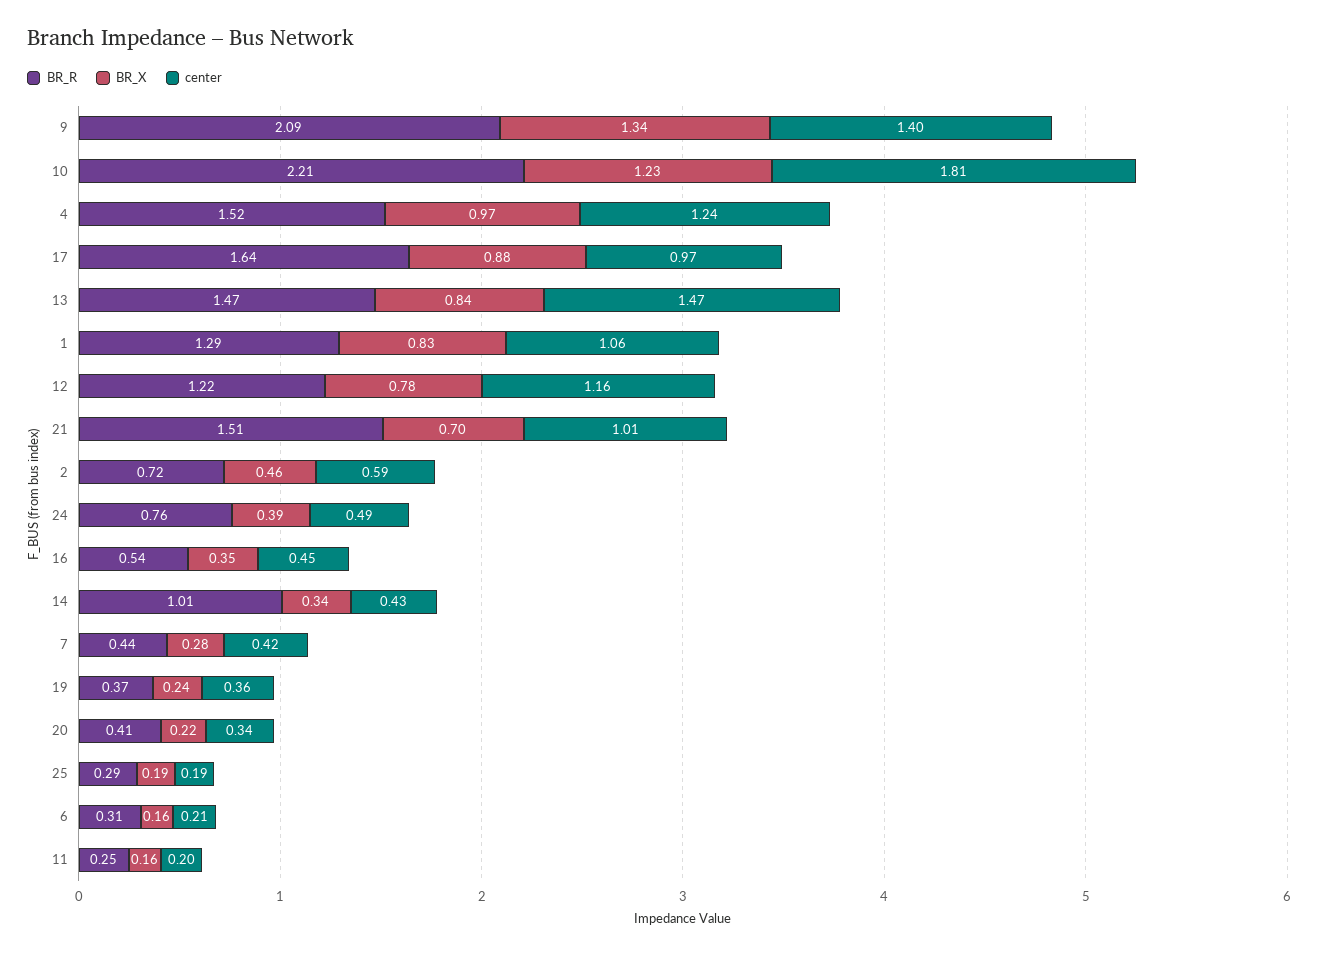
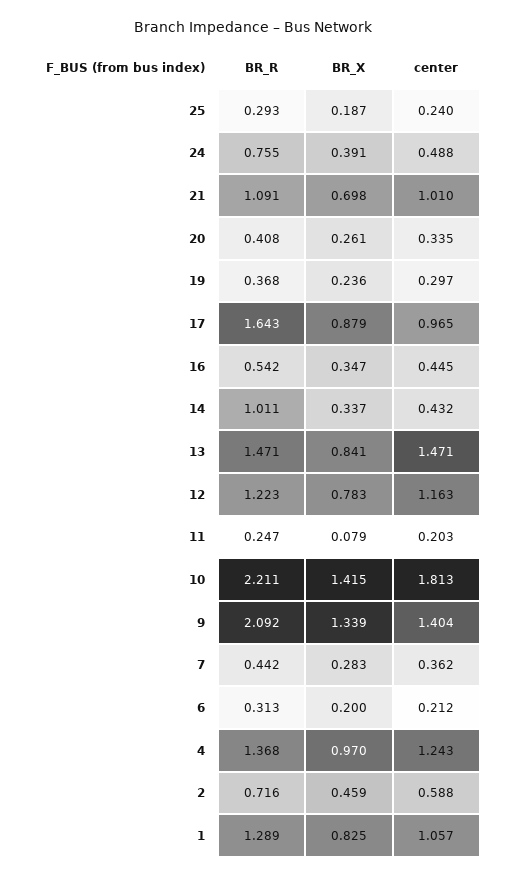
BR_X, 10: 1.23 -> 1.415
BR_R, 4: 1.52 -> 1.368
BR_R, 21: 1.51 -> 1.091
center, 7: 0.42 -> 0.362
center, 19: 0.36 -> 0.297
BR_X, 20: 0.22 -> 0.261
center, 25: 0.19 -> 0.24
BR_X, 6: 0.16 -> 0.2
BR_X, 11: 0.16 -> 0.079

